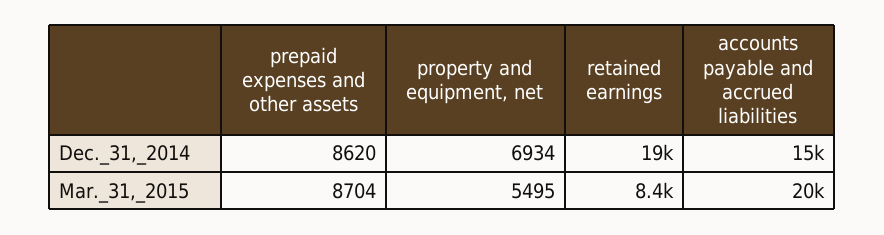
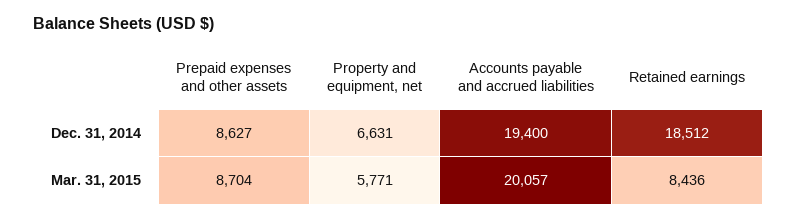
prepaid expenses and other assets, Dec._31,_2014: 8620 -> 8627
property and equipment, net, Dec._31,_2014: 6934 -> 6631
accounts payable and accrued liabilities, Dec._31,_2014: 15000 -> 19400
property and equipment, net, Mar._31,_2015: 5495 -> 5771

